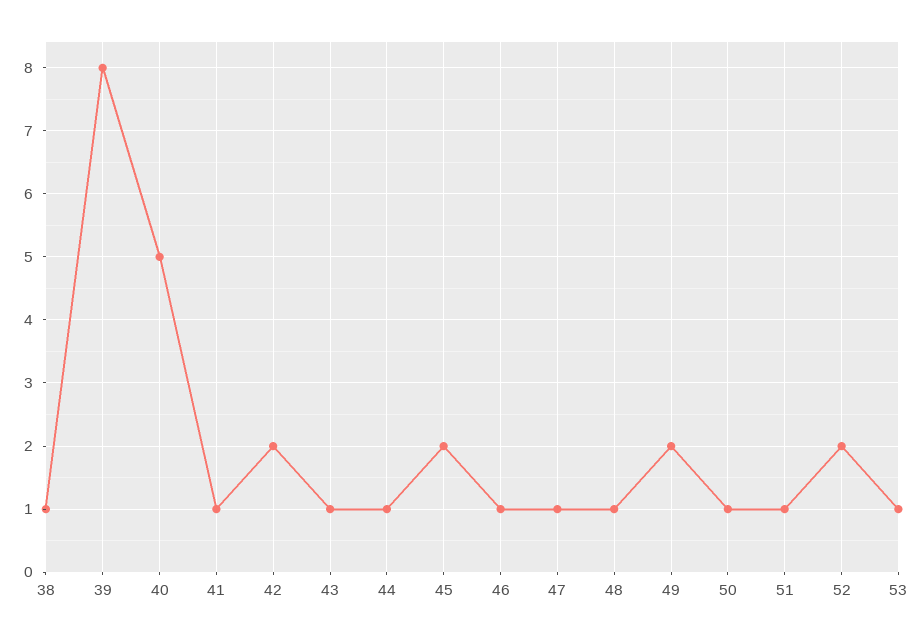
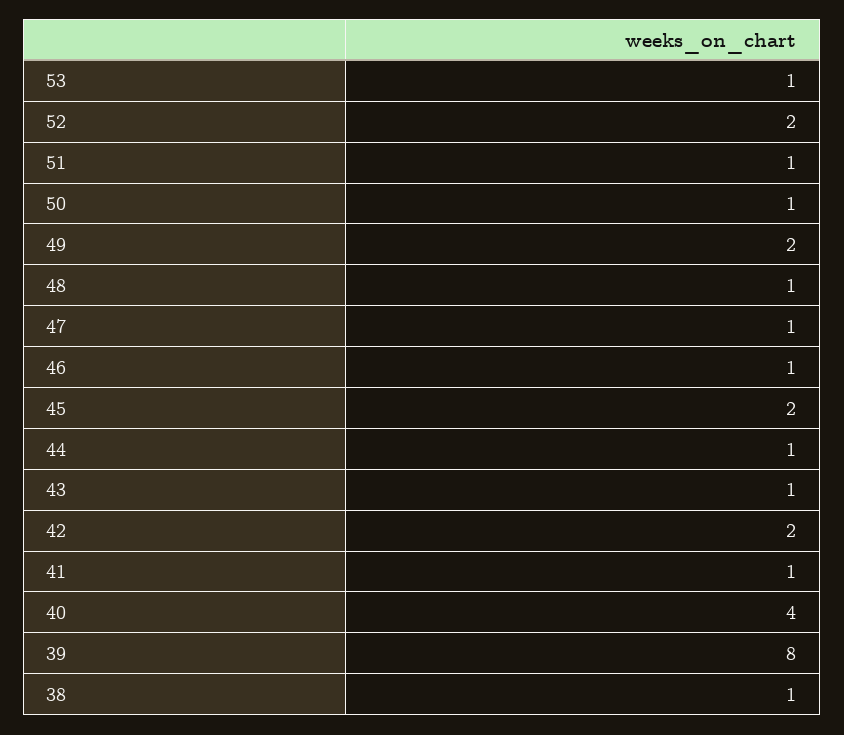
40: 5 -> 4

